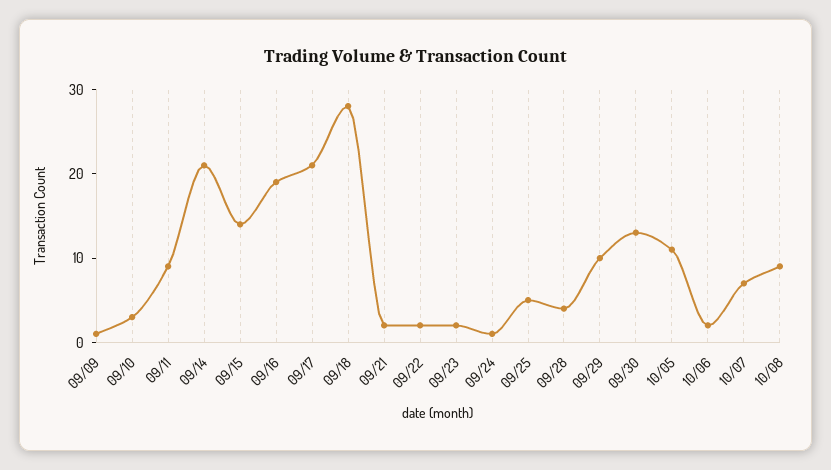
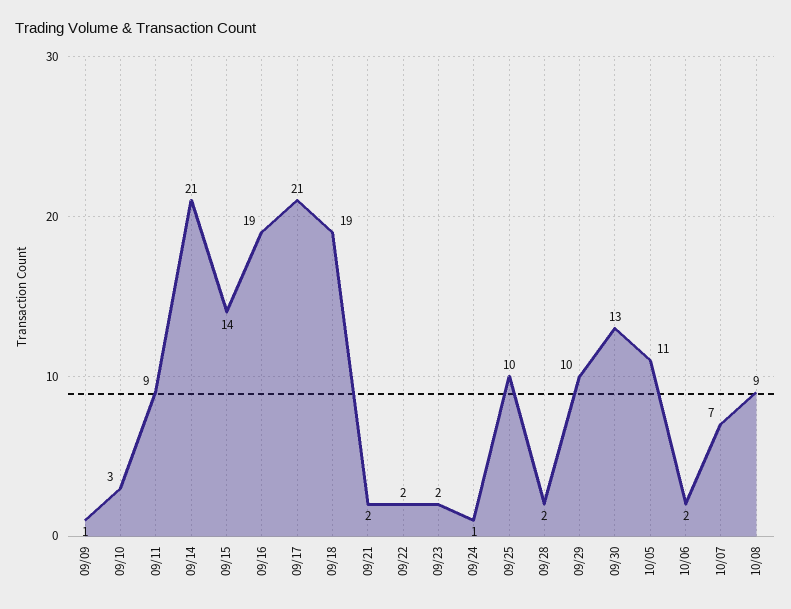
09/18: 28 -> 19
09/25: 5 -> 10
09/28: 4 -> 2

